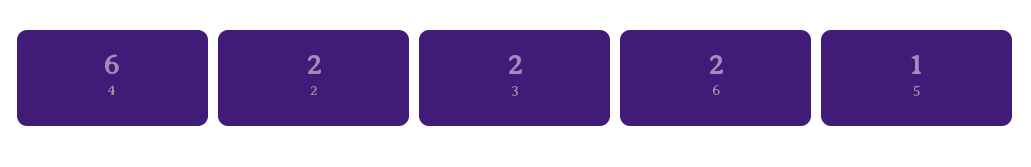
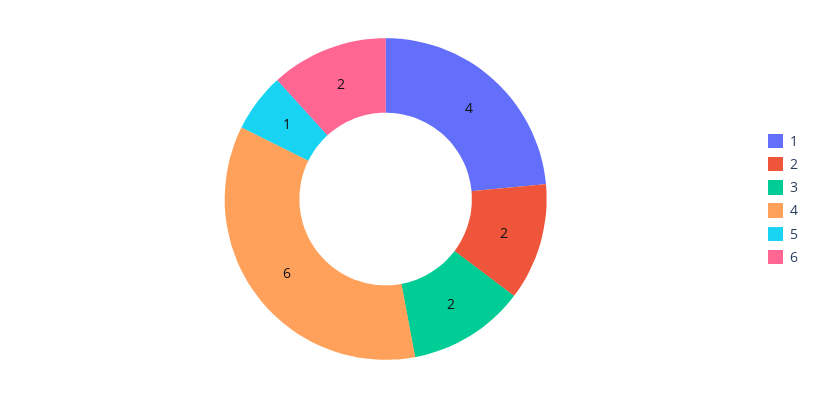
1: none -> 4

